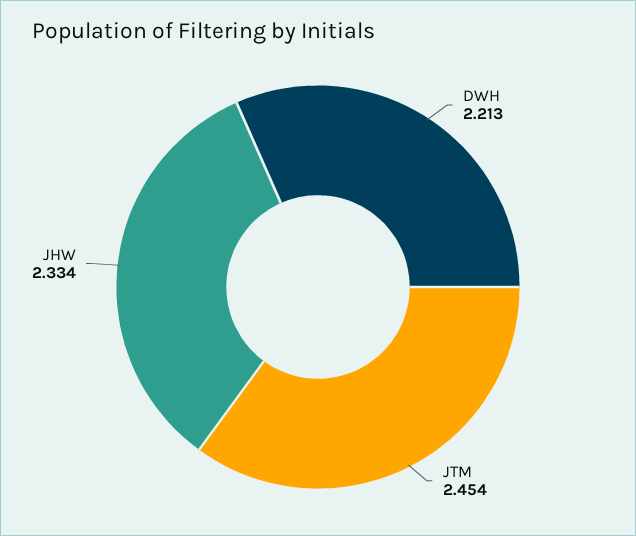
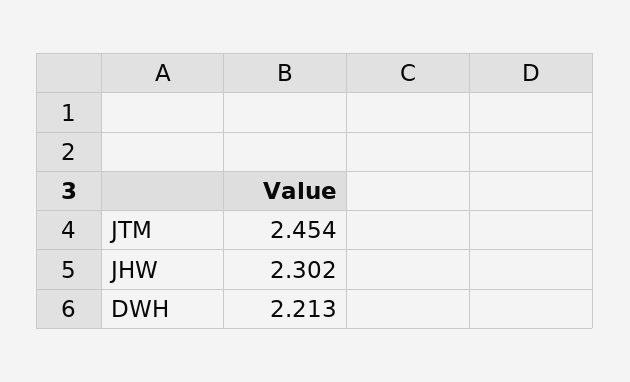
JHW: 2.334 -> 2.302

